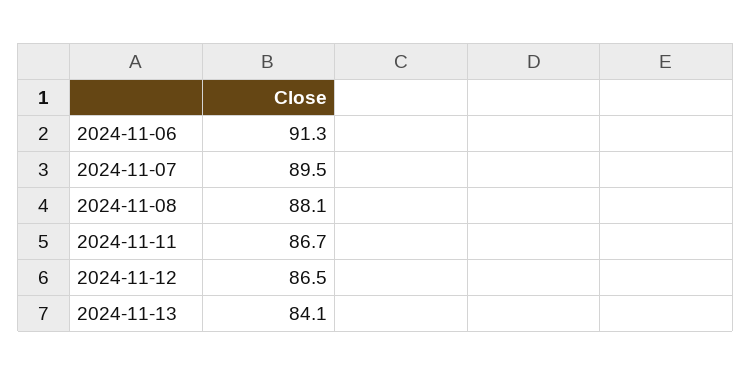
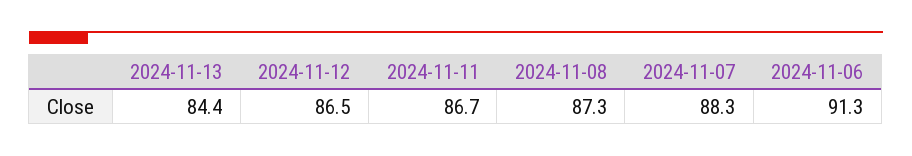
2024-11-07: 89.5 -> 88.3
2024-11-08: 88.1 -> 87.3
2024-11-13: 84.1 -> 84.4

